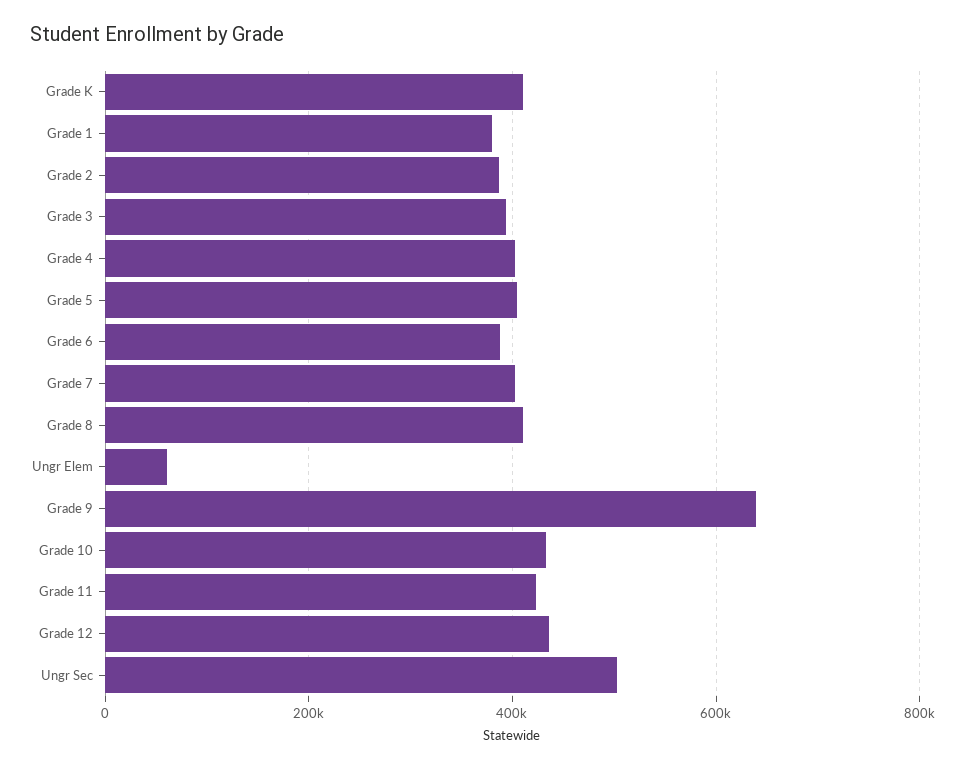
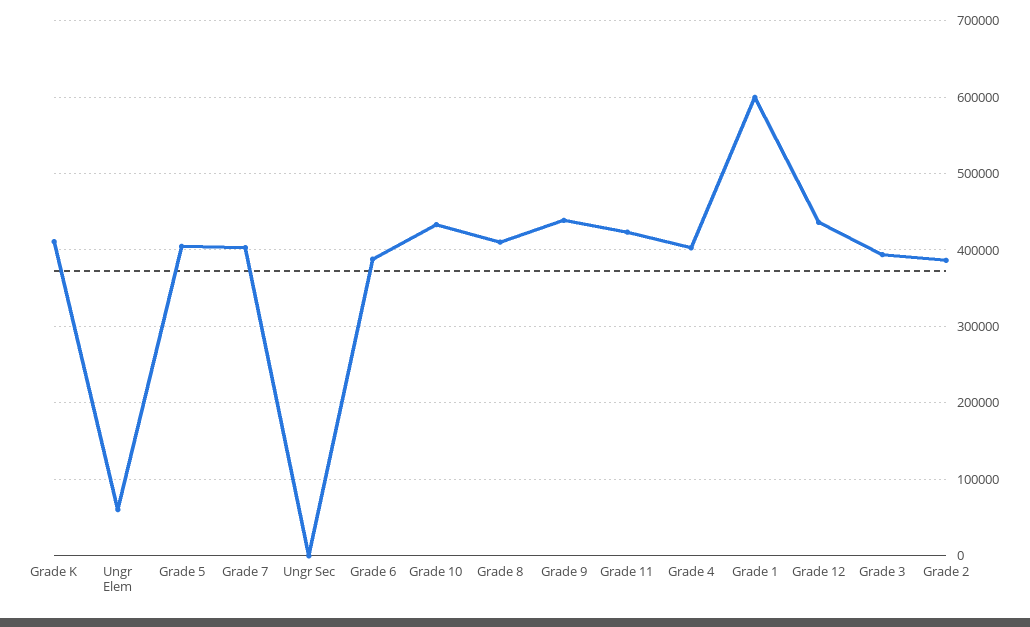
Grade 1: 380000 -> 600000
Grade 9: 640000 -> 440000
Ungr Sec: 500000 -> 0

